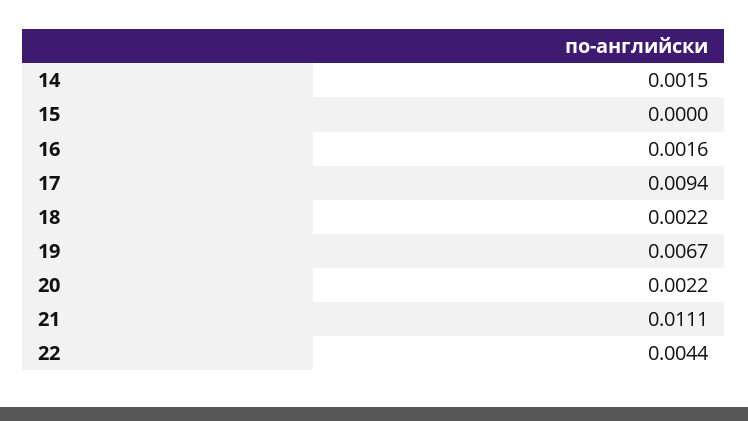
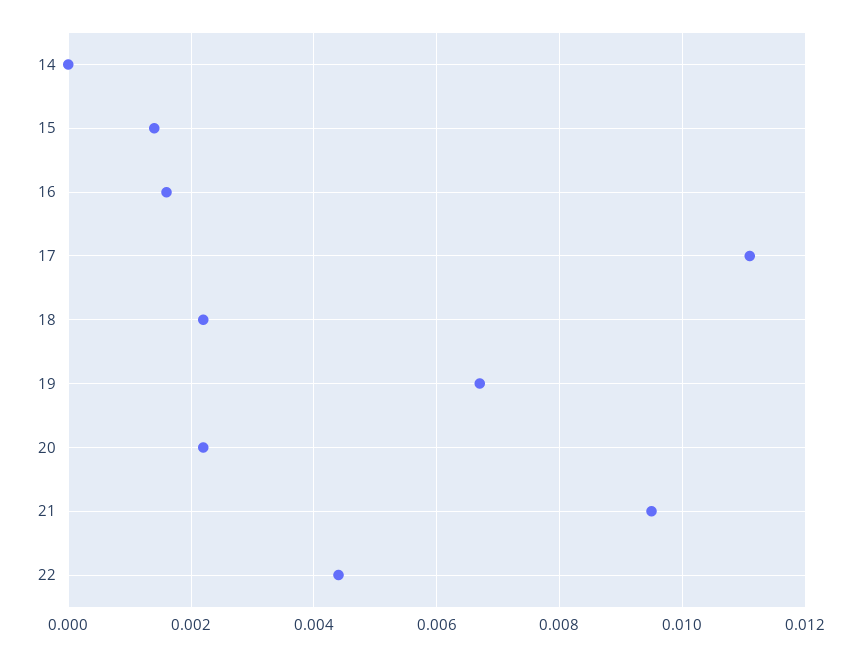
14: 0.0015 -> 0
15: 0 -> 0.0015
17: 0.0094 -> 0.011
21: 0.0111 -> 0.0095

